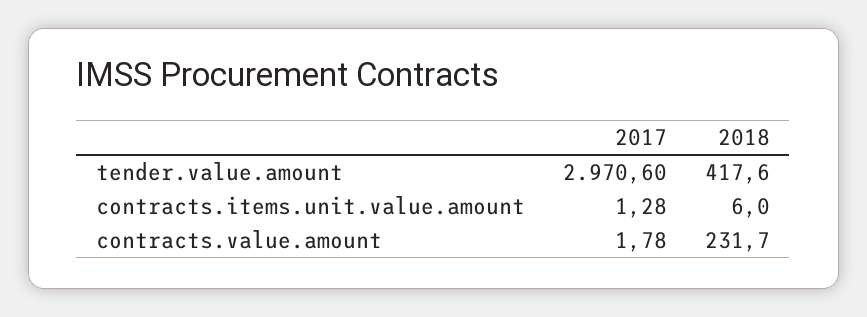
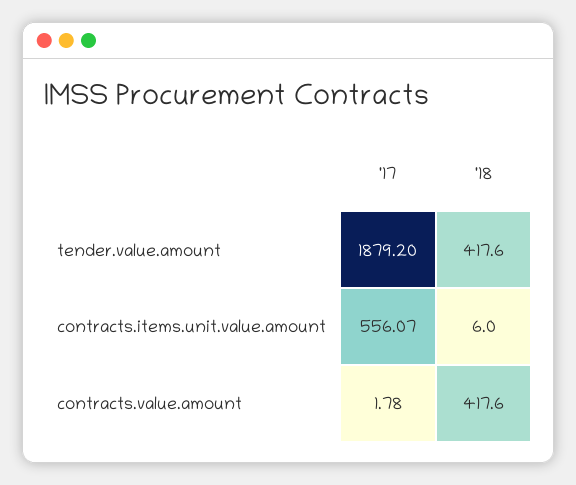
2017, tender.value.amount: 2970.6 -> 1879.2
2017, contracts.items.unit.value.amount: 1.28 -> 556.07
2018, contracts.value.amount: 231.7 -> 417.6

